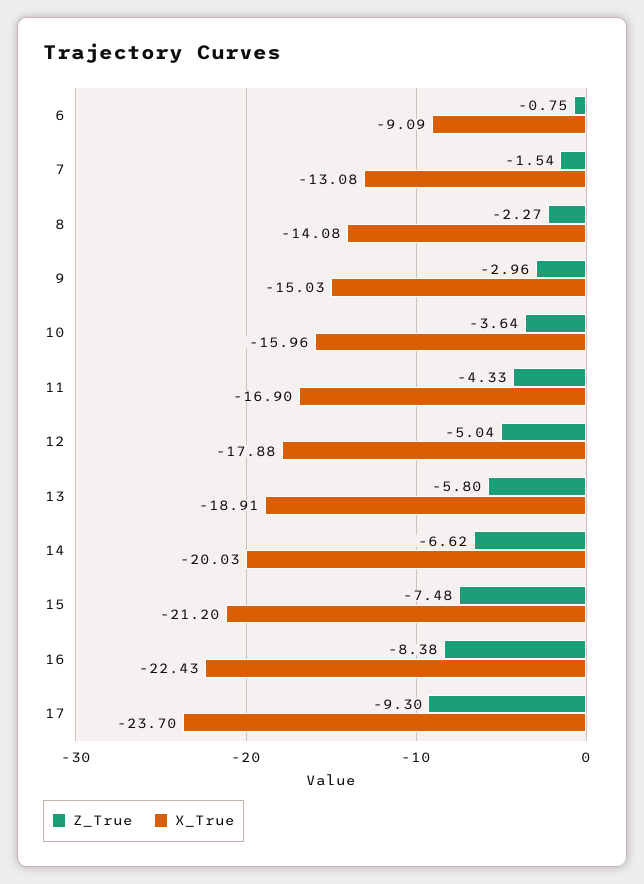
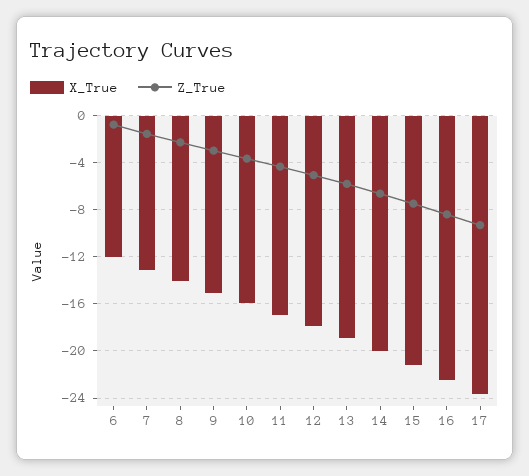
X_True, 6: -9.09 -> -12

